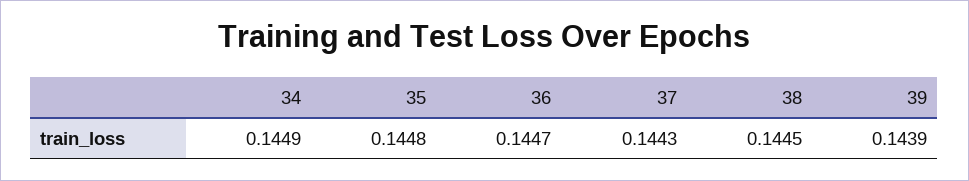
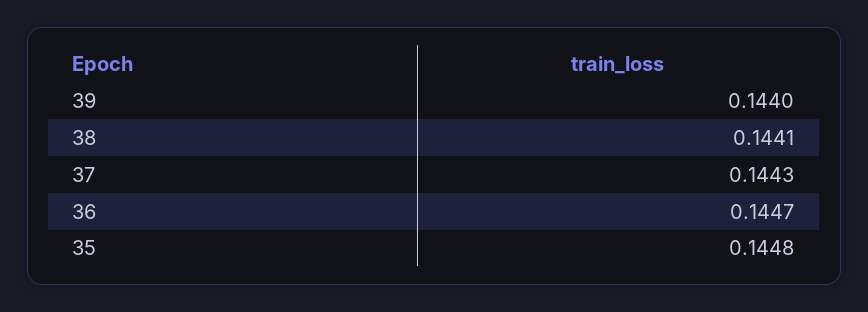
34: 0.1449 -> none
38: 0.1445 -> 0.1441
39: 0.1439 -> 0.144

